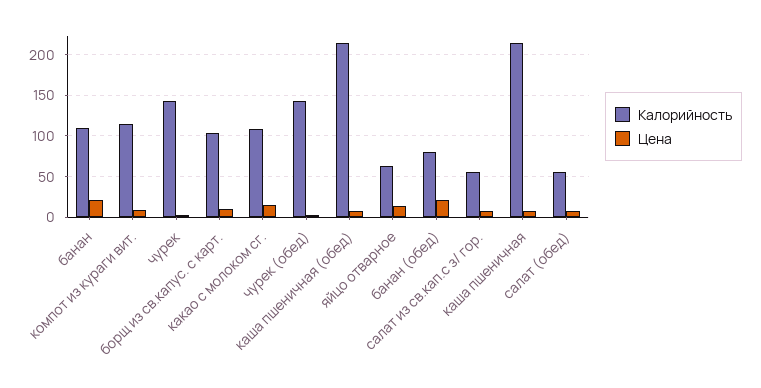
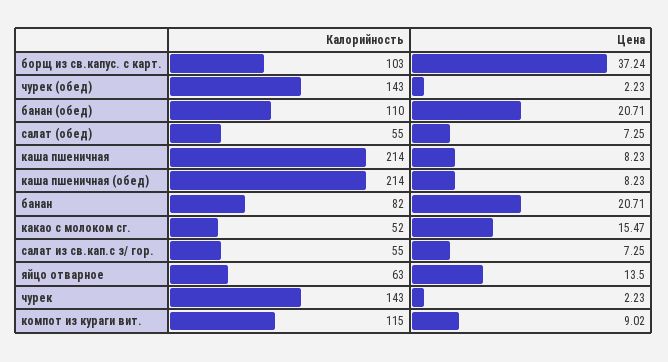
Калорийность, банан: 110 -> 82
Цена, борщ из св.капус. с карт.: 10 -> 37.24
Калорийность, какао с молоком сг.: 110 -> 52
Калорийность, банан (обед): 80 -> 110

